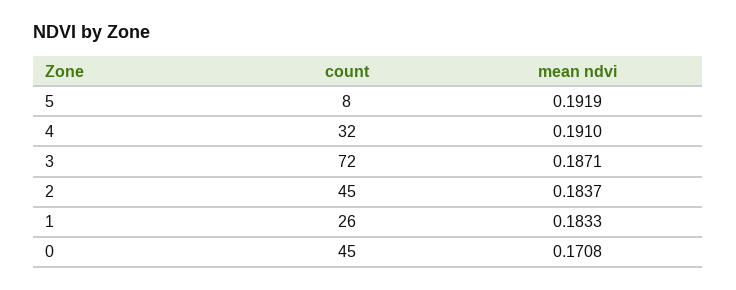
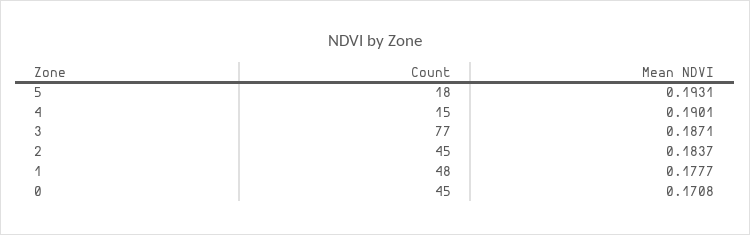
count, 5: 8 -> 18
mean ndvi, 5: 0.1919 -> 0.1931
count, 4: 32 -> 15
mean ndvi, 4: 0.191 -> 0.1901
count, 3: 72 -> 77
count, 1: 26 -> 48
mean ndvi, 1: 0.1833 -> 0.1777

